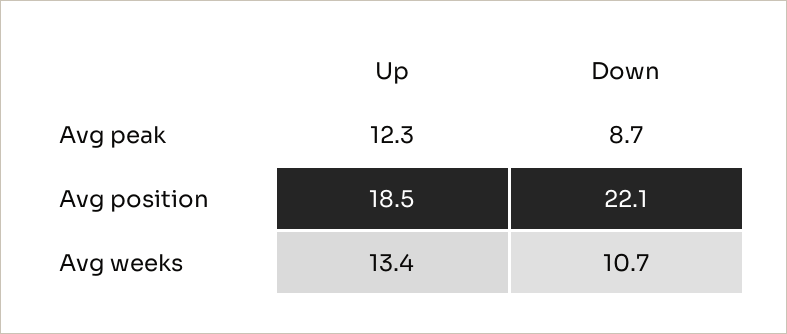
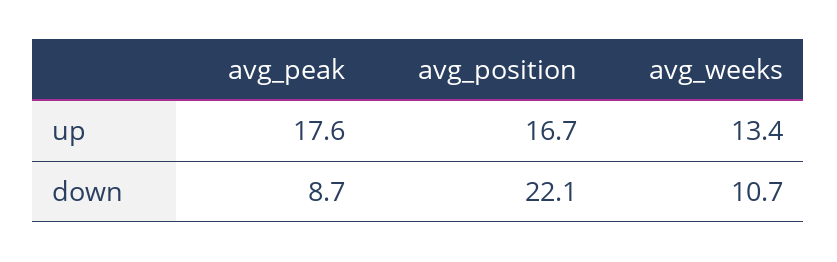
Up, Avg peak: 12.3 -> 17.6
Up, Avg position: 18.5 -> 16.7

